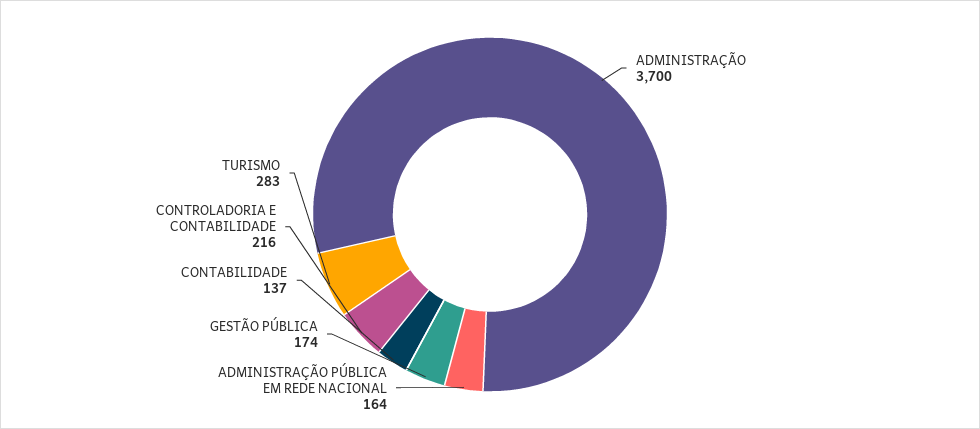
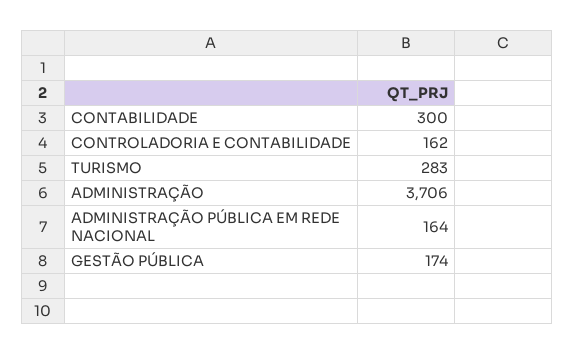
ADMINISTRAÇÃO: 3700 -> 3706
CONTABILIDADE: 137 -> 300
CONTROLADORIA E CONTABILIDADE: 216 -> 162

